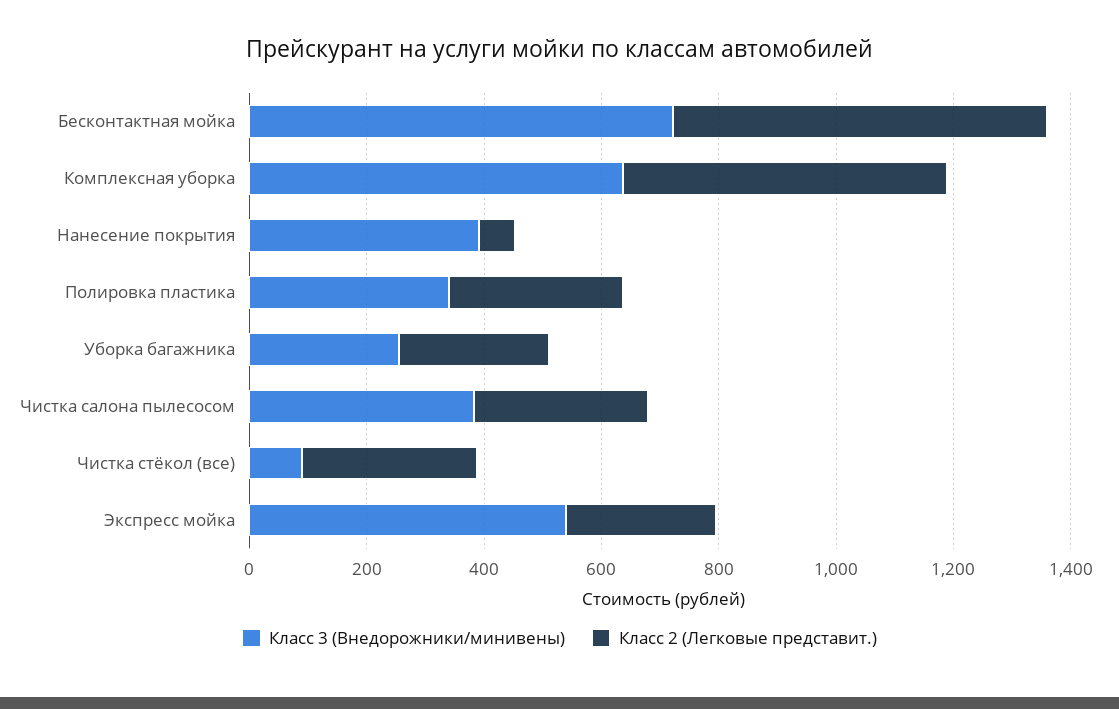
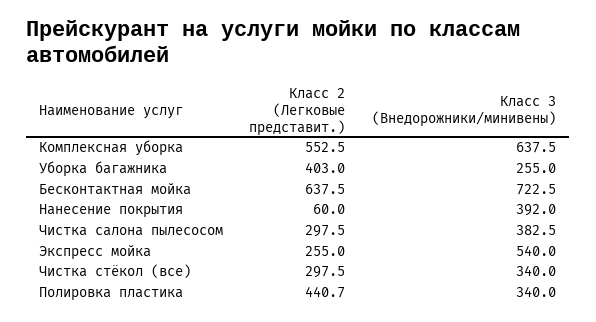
Класс 2 (Легковые представит.), Полировка пластика: 300 -> 440.7
Класс 2 (Легковые представит.), Уборка багажника: 250 -> 403
Класс 3 (Внедорожники/минивены), Чистка стёкол (все): 100 -> 340

